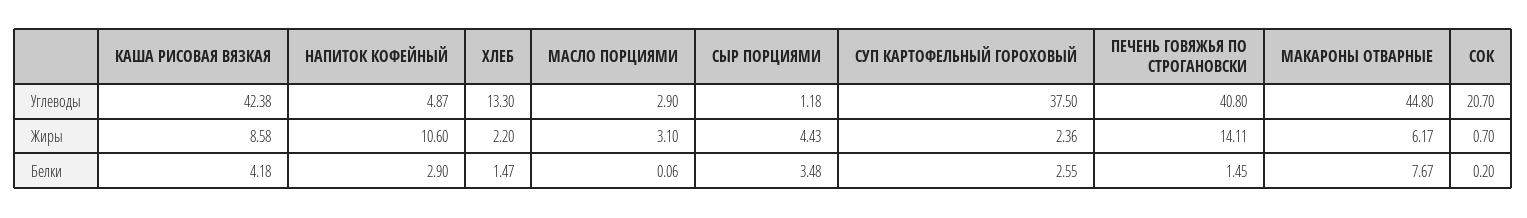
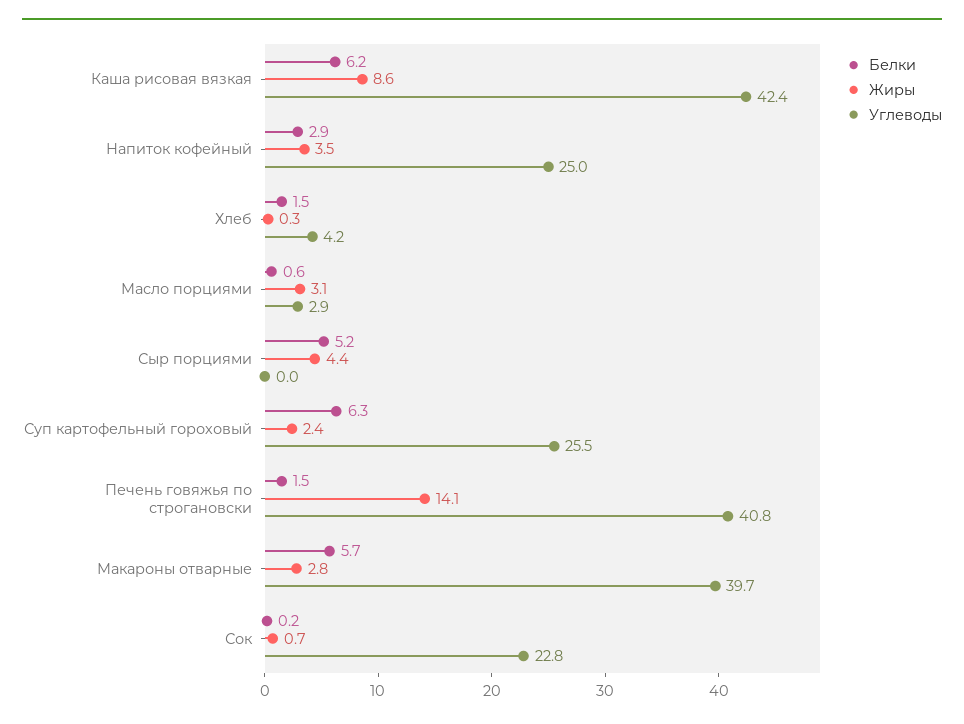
Углеводы, НАПИТОК КОФЕЙНЫЙ: 4.87 -> 25
Углеводы, ХЛЕБ: 13.3 -> 4.2
Углеводы, СЫР ПОРЦИЯМИ: 1.18 -> 0
Углеводы, СУП КАРТОФЕЛЬНЫЙ ГОРОХОВЫЙ: 37.5 -> 25.5
Углеводы, МАКАРОНЫ ОТВАРНЫЕ: 44.8 -> 39.7
Углеводы, СОК: 20.7 -> 22.8
Жиры, НАПИТОК КОФЕЙНЫЙ: 10.6 -> 3.5
Жиры, ХЛЕБ: 2.2 -> 0.3
Жиры, МАКАРОНЫ ОТВАРНЫЕ: 6.17 -> 2.8
Белки, КАША РИСОВАЯ ВЯЗКАЯ: 4.18 -> 6.2
Белки, МАСЛО ПОРЦИЯМИ: 0.06 -> 0.6
Белки, СЫР ПОРЦИЯМИ: 3.48 -> 5.2
Белки, СУП КАРТОФЕЛЬНЫЙ ГОРОХОВЫЙ: 2.55 -> 6.3
Белки, МАКАРОНЫ ОТВАРНЫЕ: 7.67 -> 5.7

